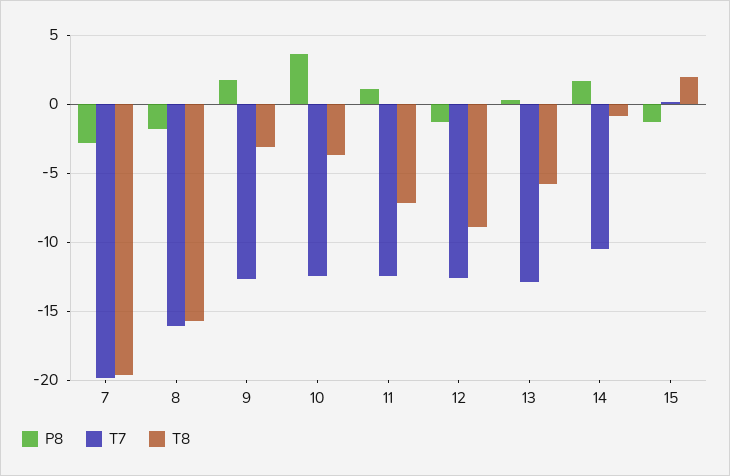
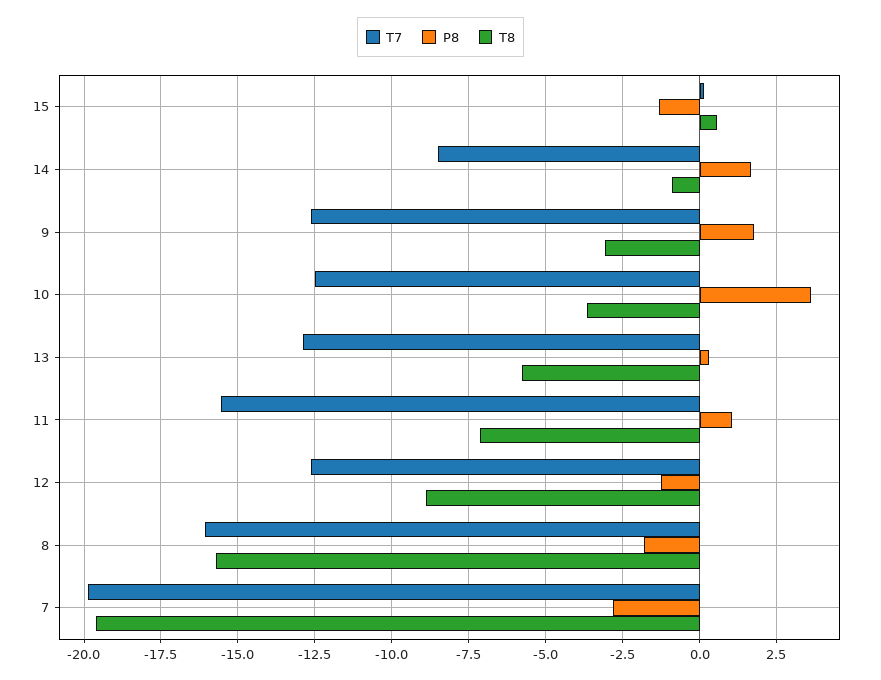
T7, 11: -12.5 -> -15.5
T7, 14: -10.5 -> -8.5
T8, 15: 2 -> 0.5

